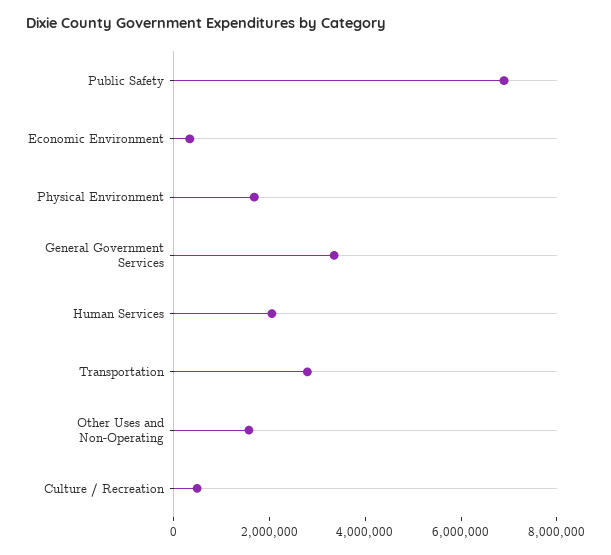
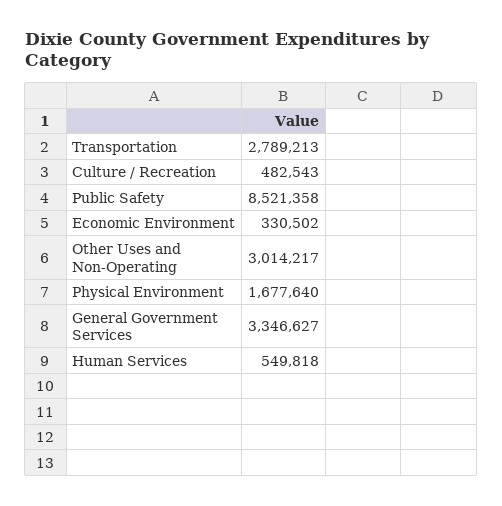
Public Safety: 7000000 -> 8521358
Human Services: 2000000 -> 549818
Other Uses and Non-Operating: 1500000 -> 3014217

